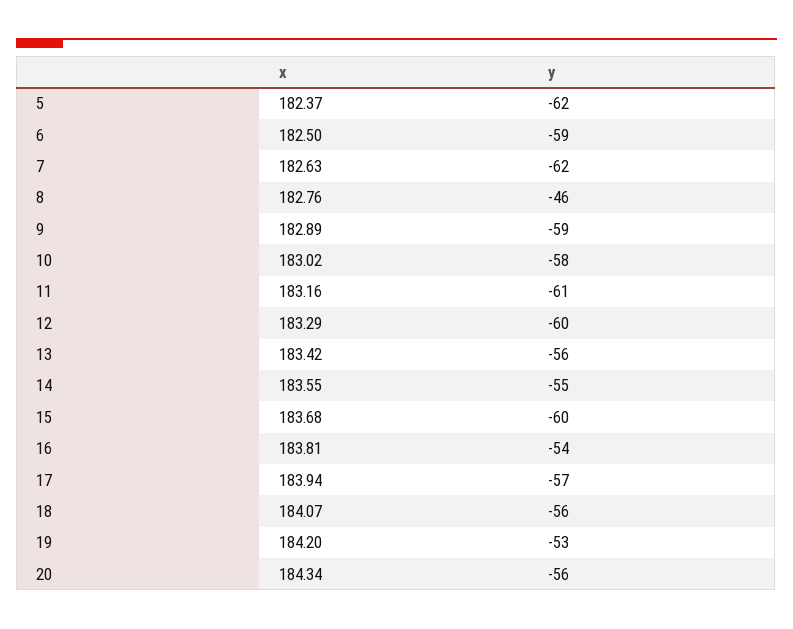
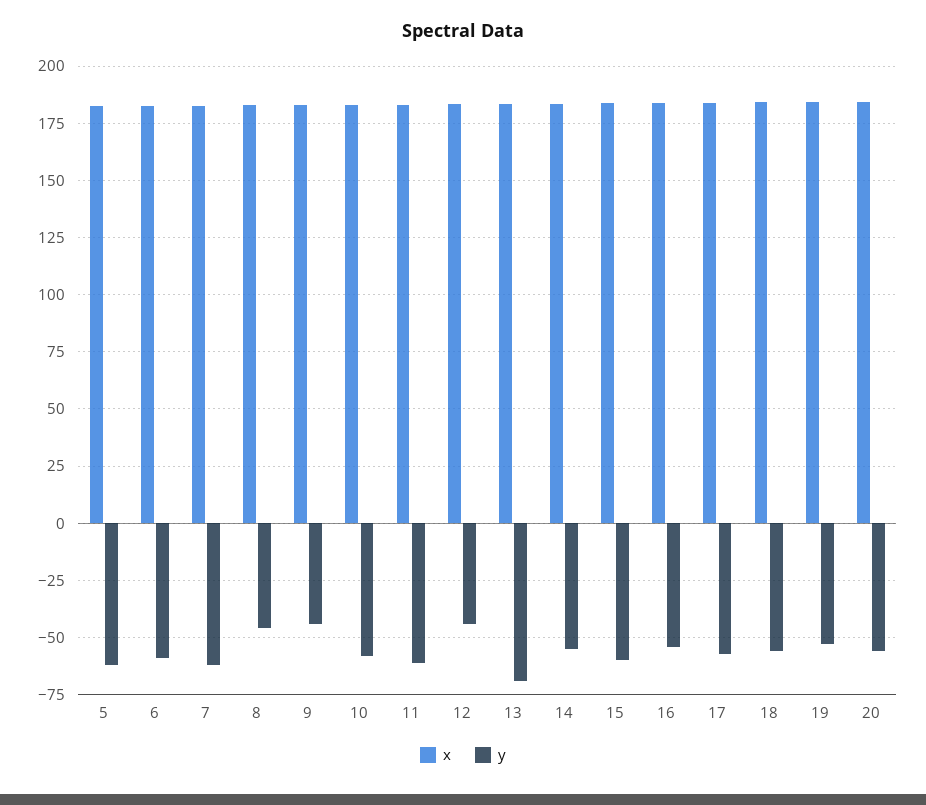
y, 9: -59 -> -45
y, 12: -60 -> -45
y, 13: -56 -> -70

